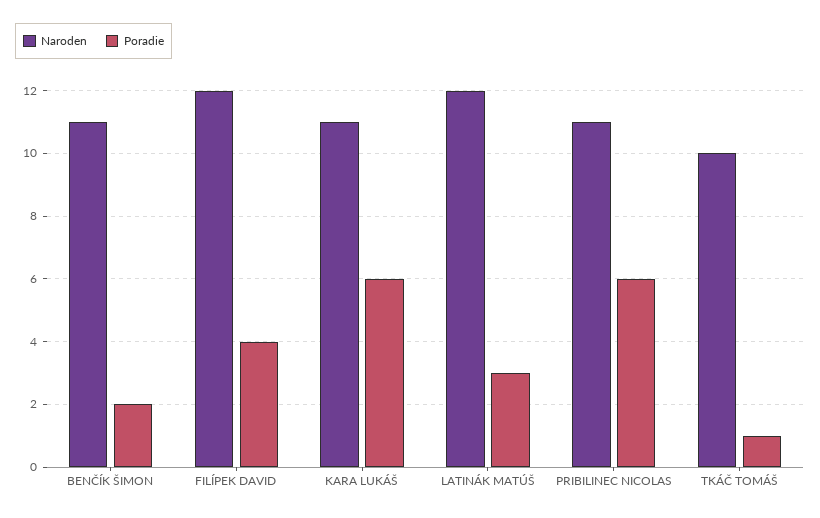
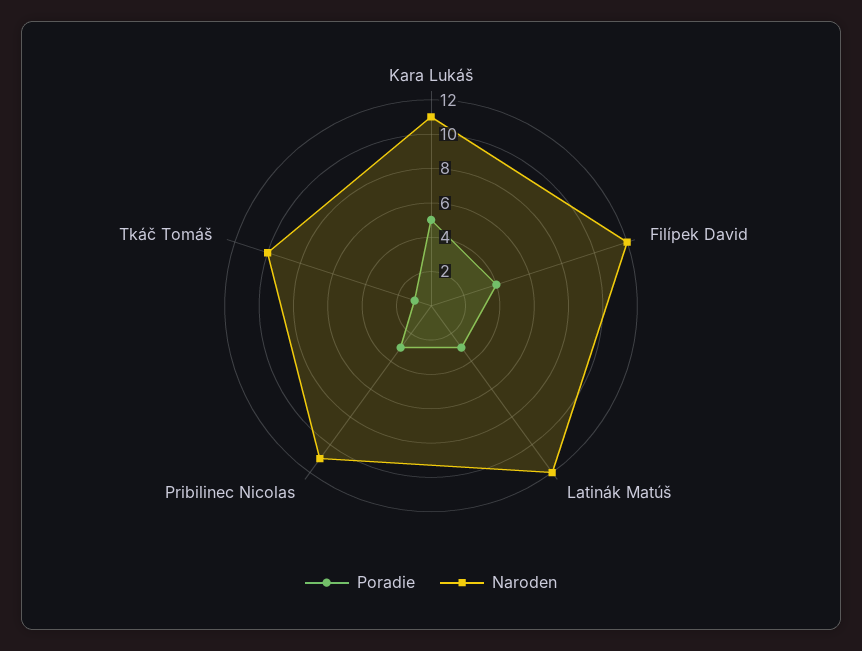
Naroden, BENČÍK ŠIMON: 11 -> none
Poradie, BENČÍK ŠIMON: 2 -> none
Poradie, KARA LUKÁŠ: 6 -> 5
Poradie, PRIBILINEC NICOLAS: 6 -> 3

